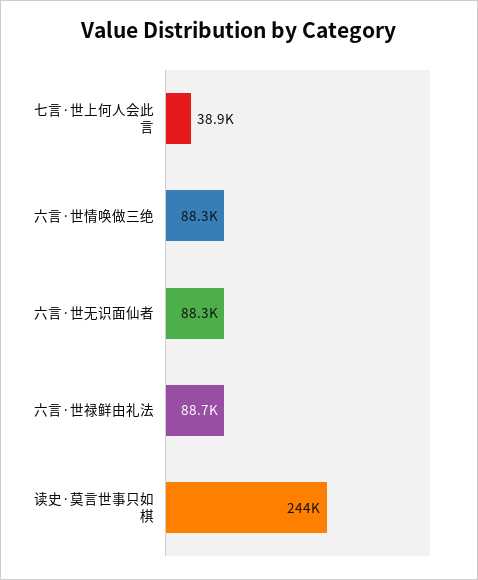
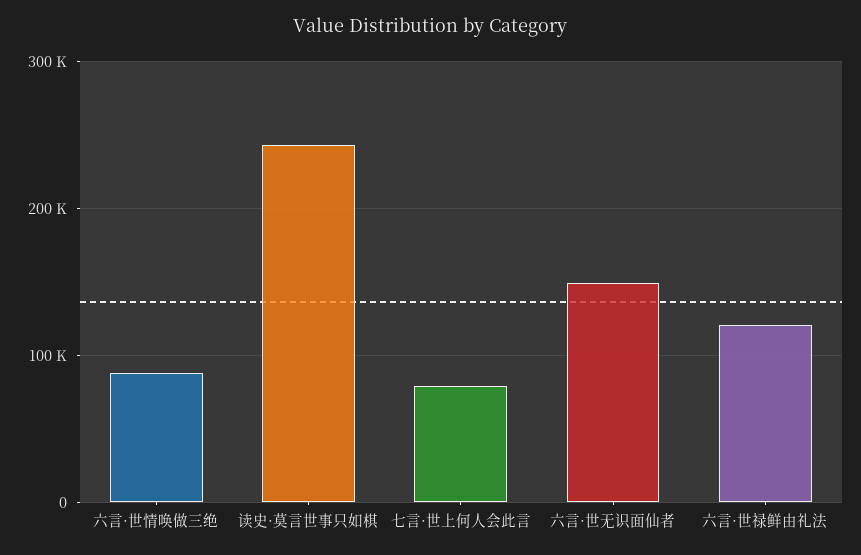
七言·世上何人会此言: 38900 -> 80000
六言·世无识面仙者: 88300 -> 150000
六言·世禄鲜由礼法: 88700 -> 120000

